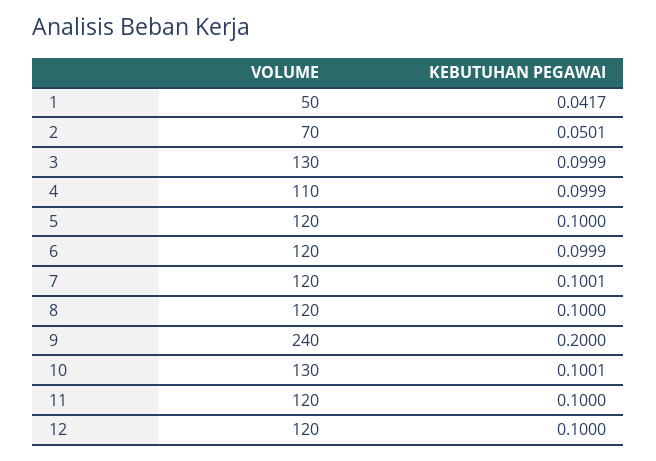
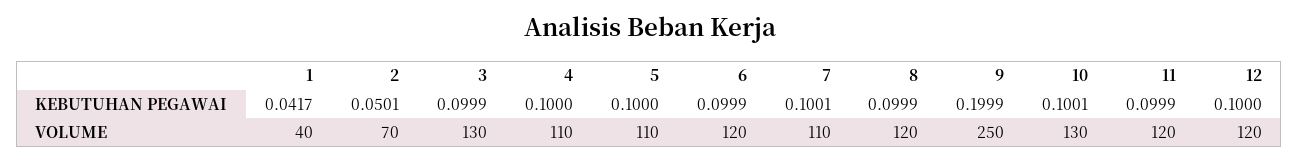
VOLUME, 1: 50 -> 40
KEBUTUHAN PEGAWAI, 4: 0.0999 -> 0.1
VOLUME, 5: 120 -> 110
VOLUME, 7: 120 -> 110
KEBUTUHAN PEGAWAI, 8: 0.1 -> 0.0999
VOLUME, 9: 240 -> 250
KEBUTUHAN PEGAWAI, 9: 0.2 -> 0.1999
KEBUTUHAN PEGAWAI, 11: 0.1 -> 0.0999

